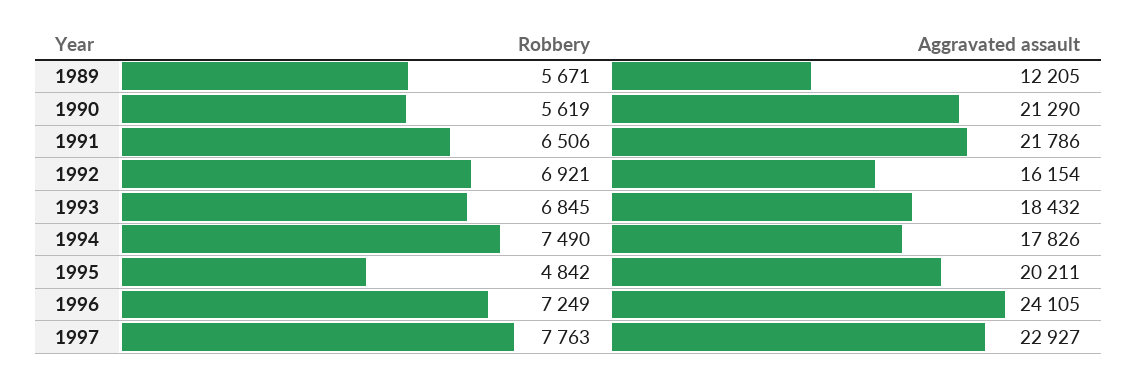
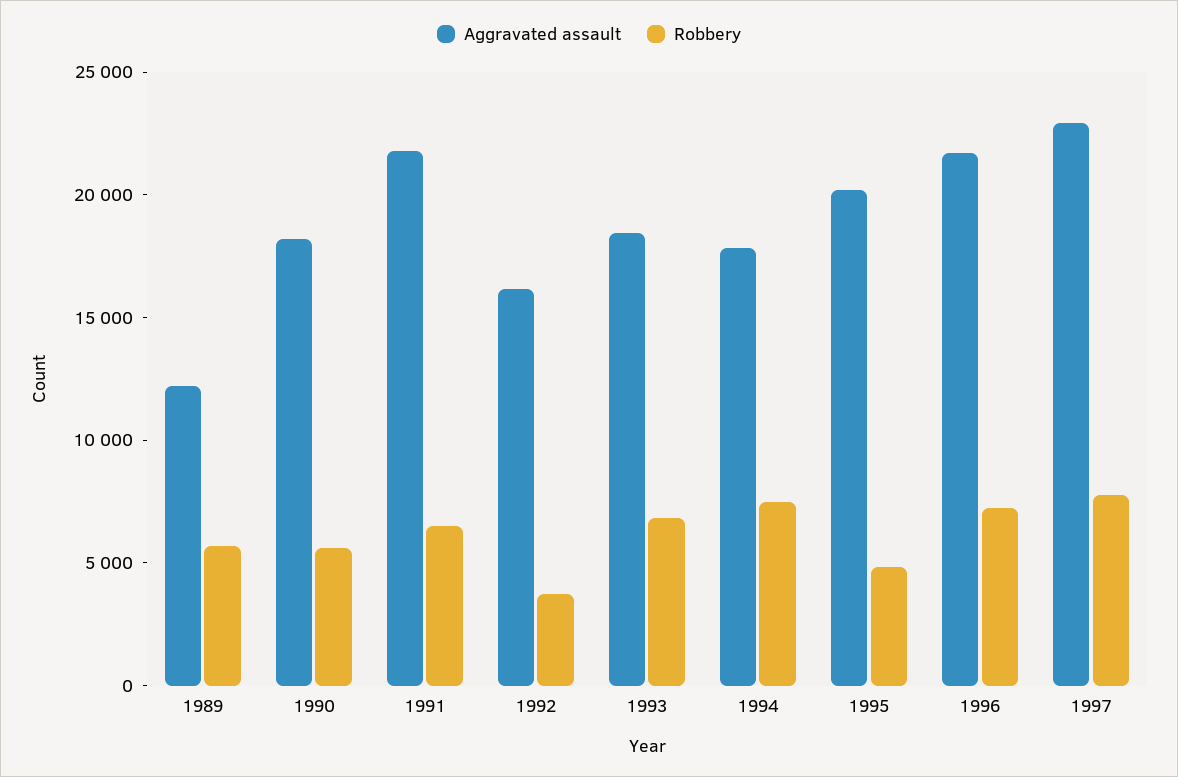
Aggravated assault, 1990: 21290 -> 18000
Robbery, 1992: 6921 -> 4000
Aggravated assault, 1996: 24105 -> 22000

